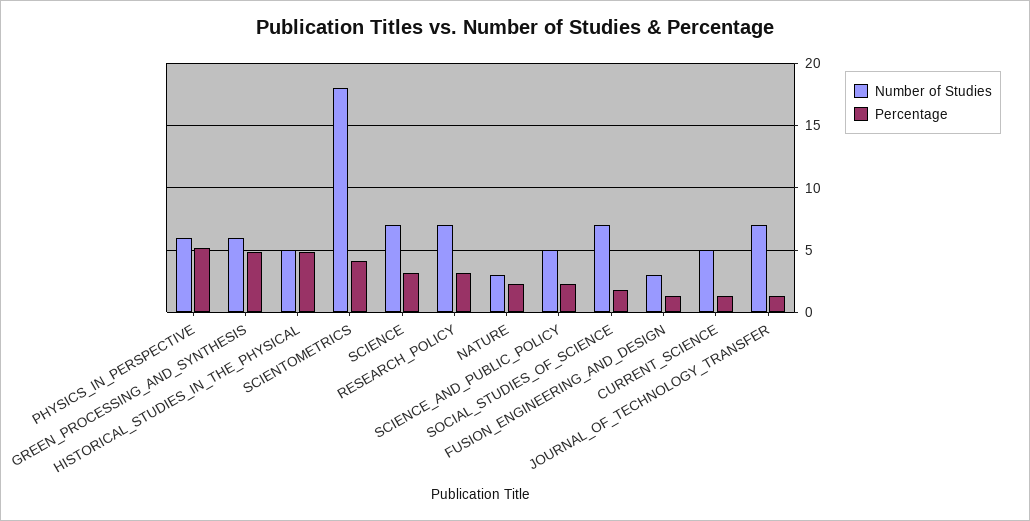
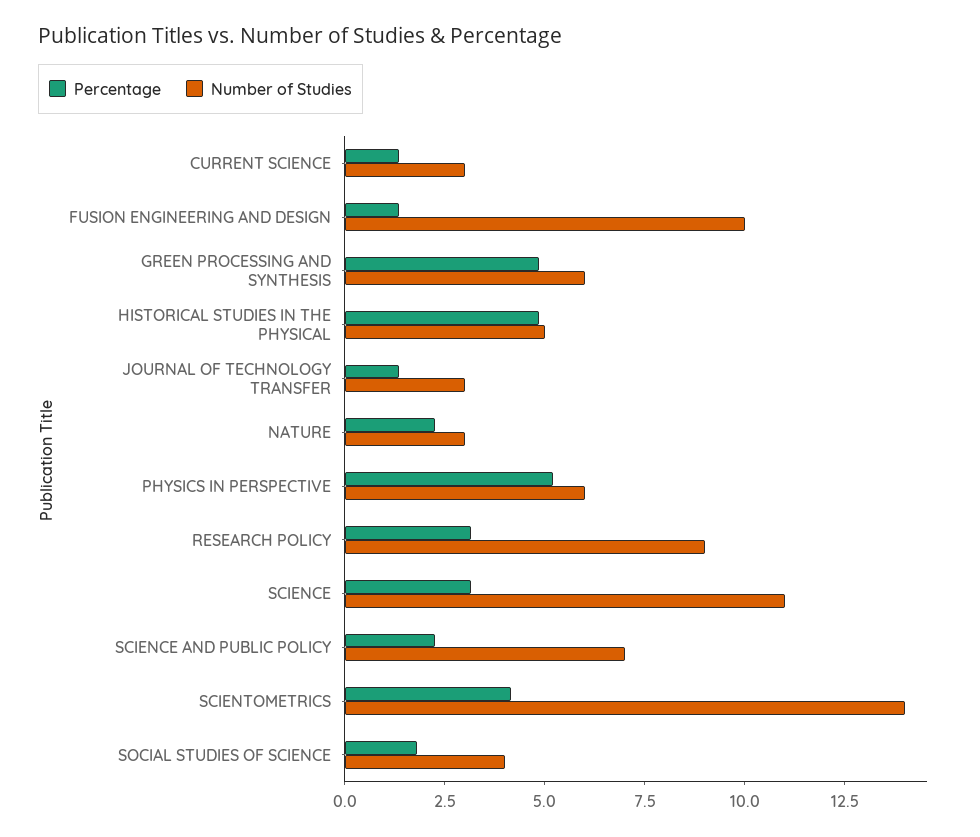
Number of Studies, SCIENTOMETRICS: 18 -> 14
Number of Studies, SCIENCE: 7 -> 11
Number of Studies, RESEARCH_POLICY: 7 -> 9
Number of Studies, SCIENCE_AND_PUBLIC_POLICY: 5 -> 7
Number of Studies, SOCIAL_STUDIES_OF_SCIENCE: 7 -> 4
Number of Studies, FUSION_ENGINEERING_AND_DESIGN: 3 -> 10
Number of Studies, CURRENT_SCIENCE: 5 -> 3
Number of Studies, JOURNAL_OF_TECHNOLOGY_TRANSFER: 7 -> 3

